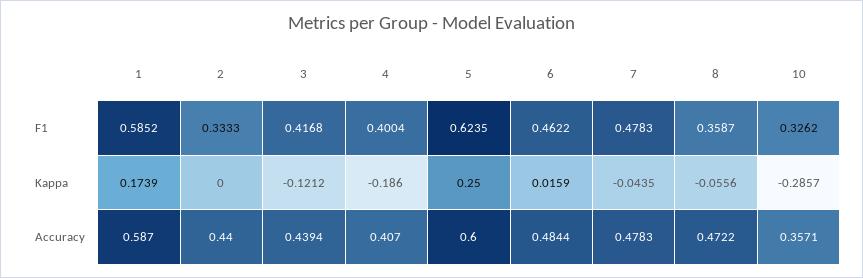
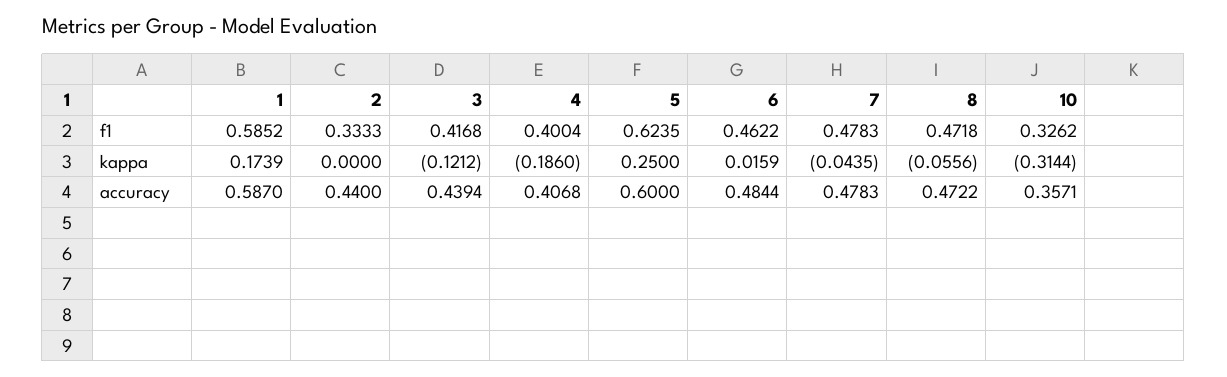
8, F1: 0.3587 -> 0.4718
10, Kappa: -0.2857 -> -0.3144
4, Accuracy: 0.407 -> 0.4068

